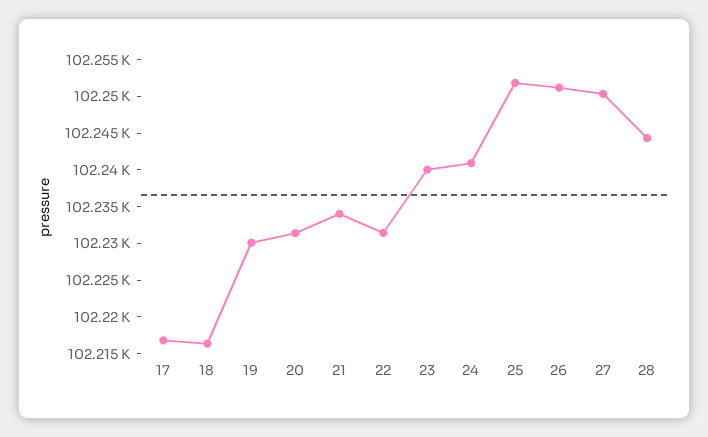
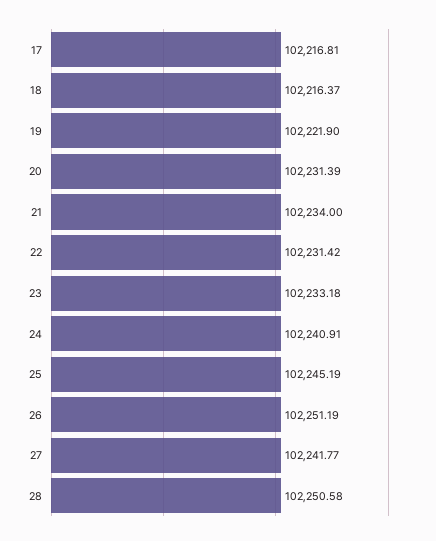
19: 102230 -> 102221.9
23: 102240 -> 102233.18
25: 102252.5 -> 102245.19
27: 102250 -> 102241.77
28: 102245 -> 102250.58

